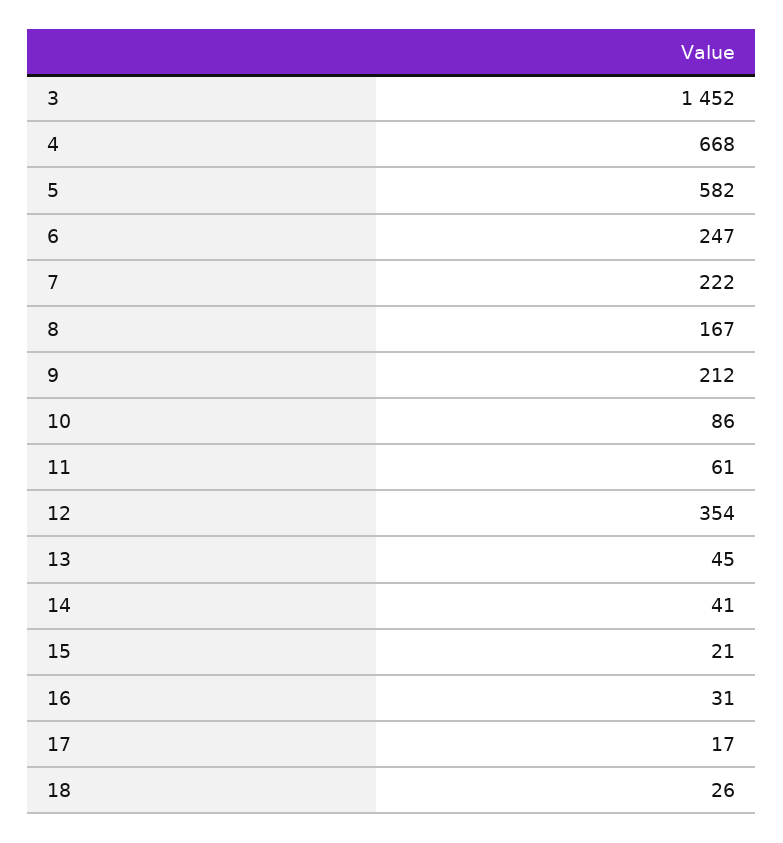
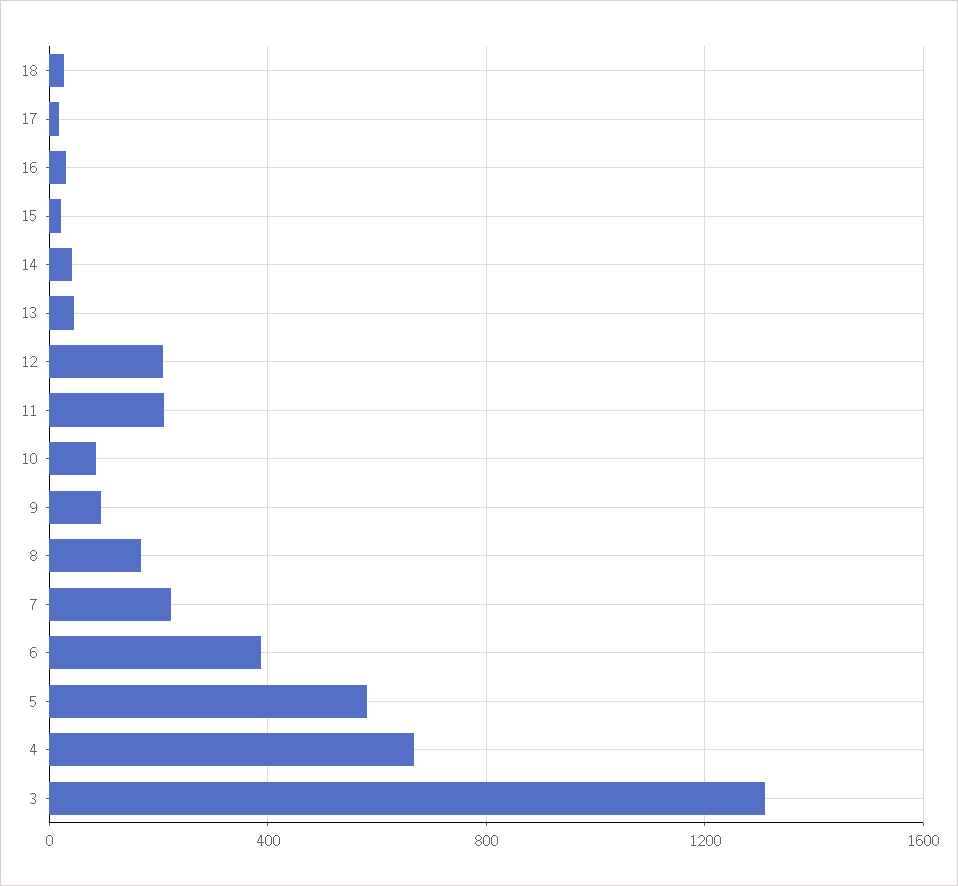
3: 1452 -> 1300
6: 247 -> 400
9: 212 -> 100
11: 61 -> 200
12: 354 -> 200

